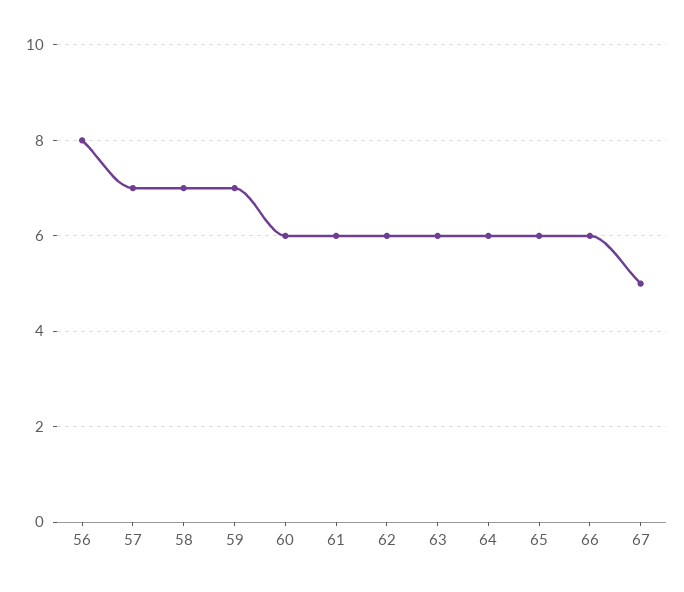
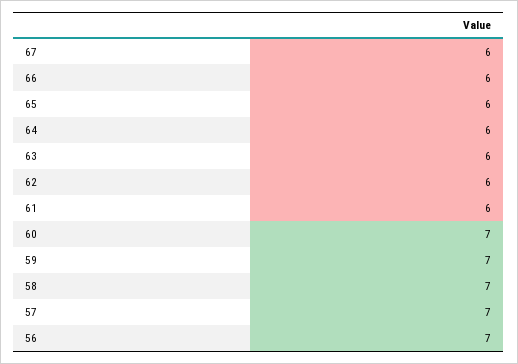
56: 8 -> 7
60: 6 -> 7
67: 5 -> 6

